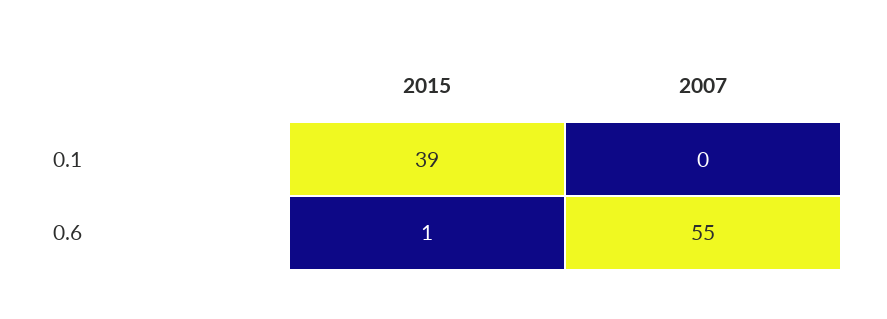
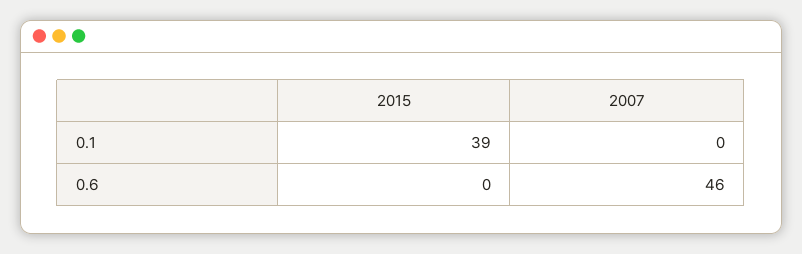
2015, 0.6: 1 -> 0
2007, 0.6: 55 -> 46

